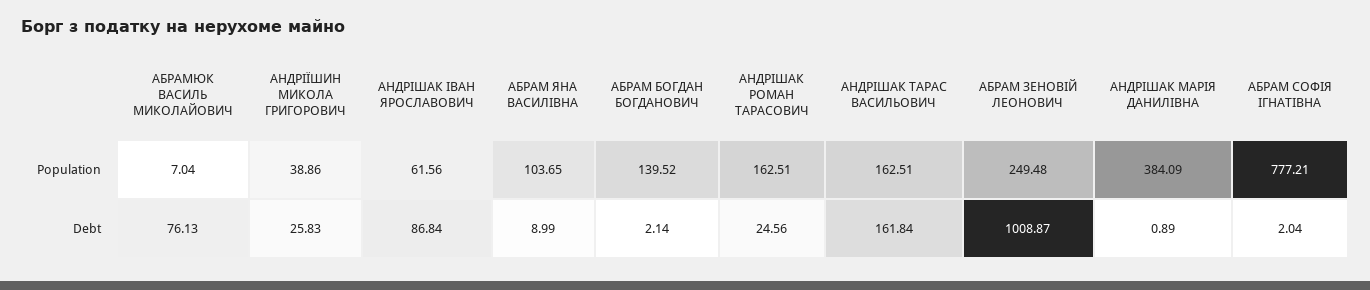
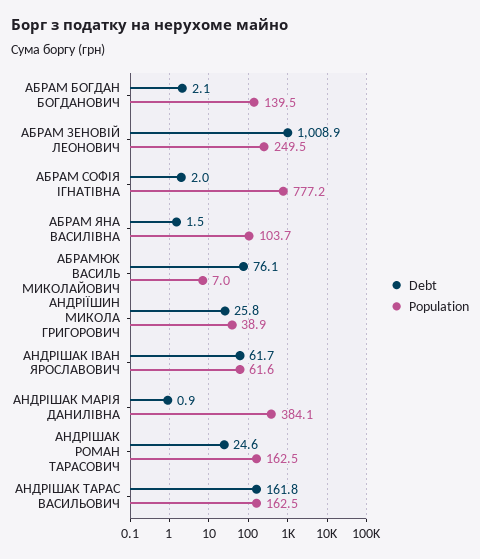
Debt, АНДРІШАК ІВАН ЯРОСЛАВОВИЧ: 86.84 -> 61.7
Debt, АБРАМ ЯНА ВАСИЛІВНА: 8.99 -> 1.5

